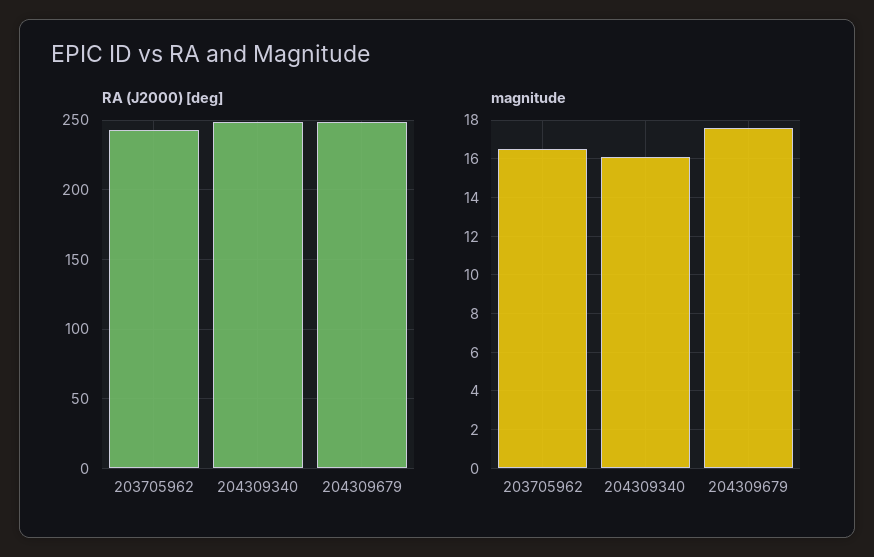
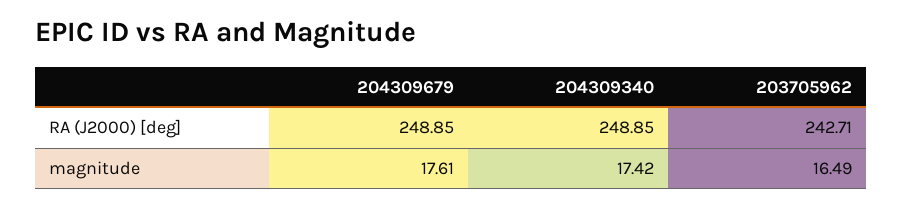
magnitude, 204309340: 16 -> 17.42

